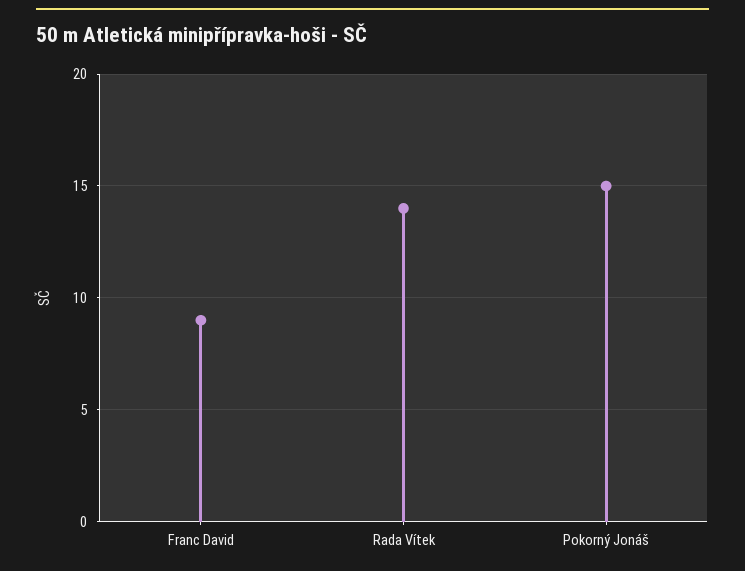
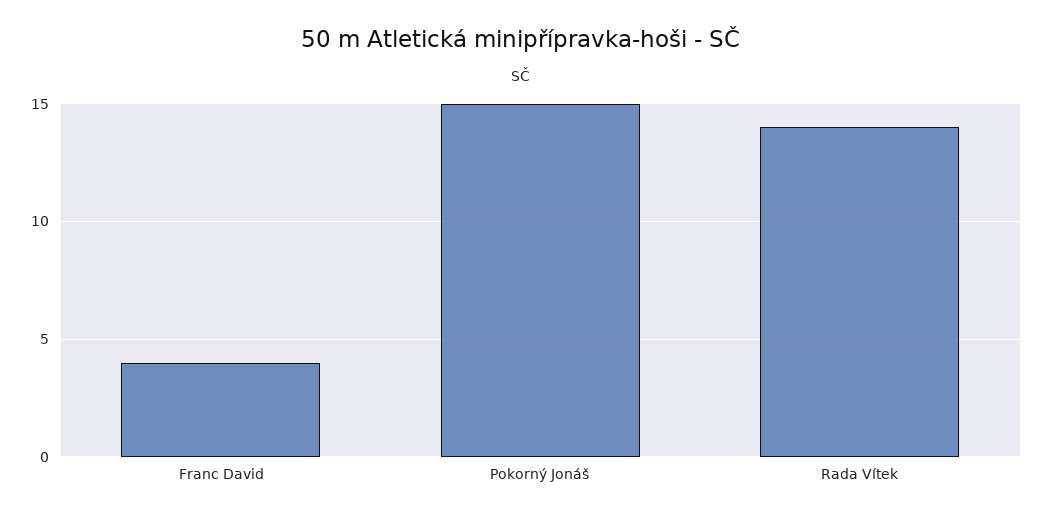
Franc David: 9 -> 4

